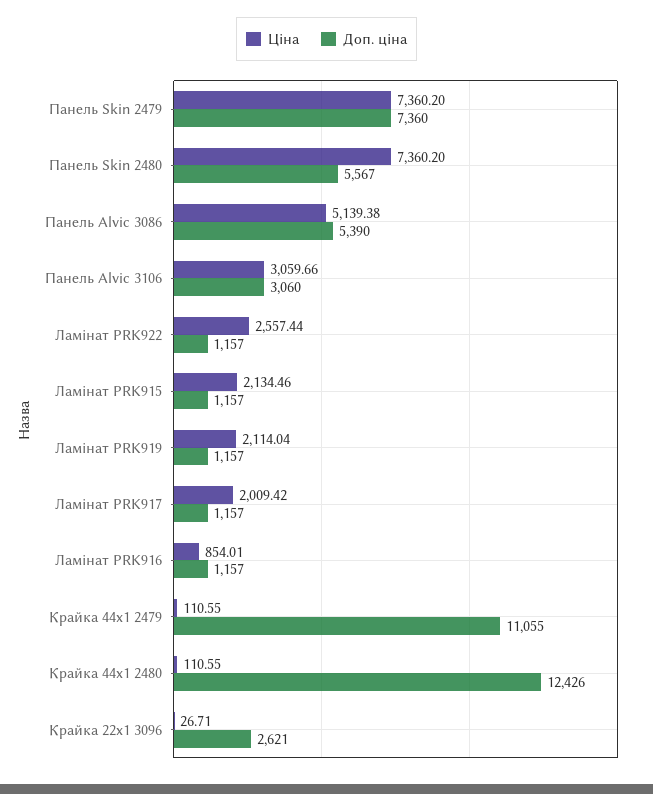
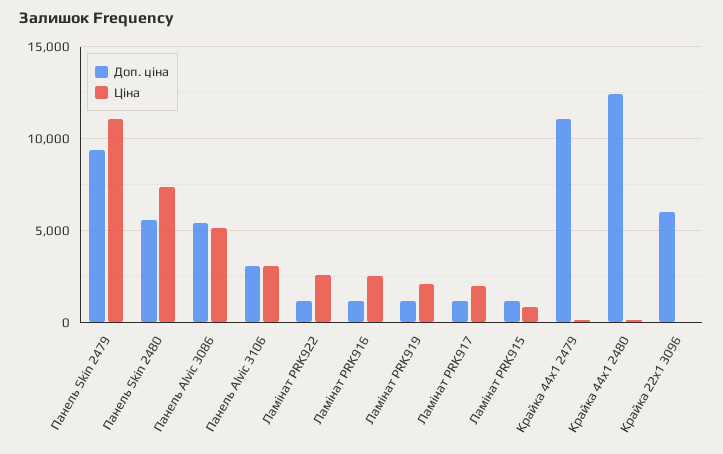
Ціна, Панель Skin 2479: 7360.2 -> 11000
Доп. ціна, Панель Skin 2479: 7360 -> 9500
Ціна, Ламінат PRK915: 2134.46 -> 1000
Ціна, Ламінат PRK916: 854.01 -> 2500
Доп. ціна, Крайка 22x1 3096: 2621 -> 6000

